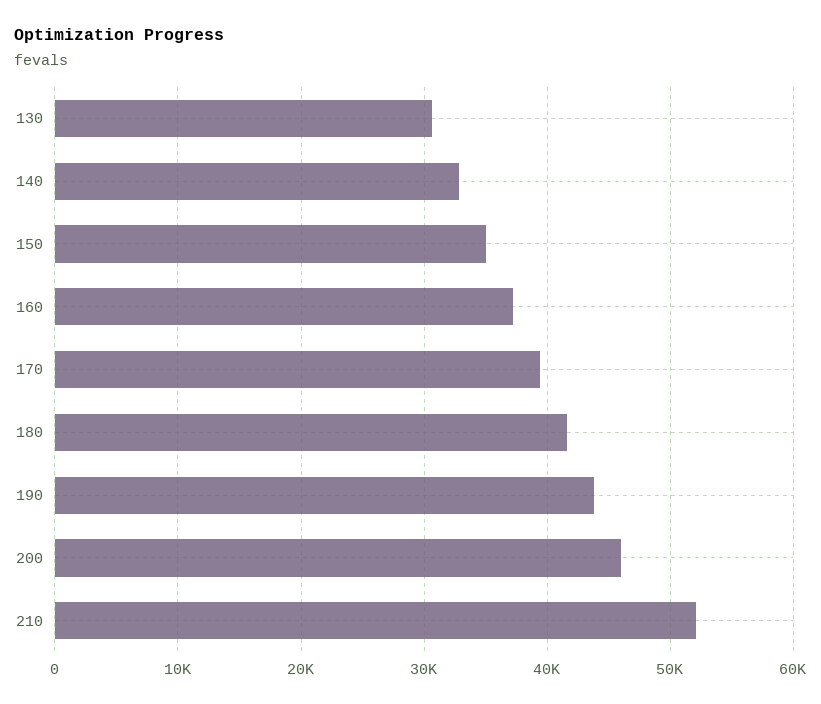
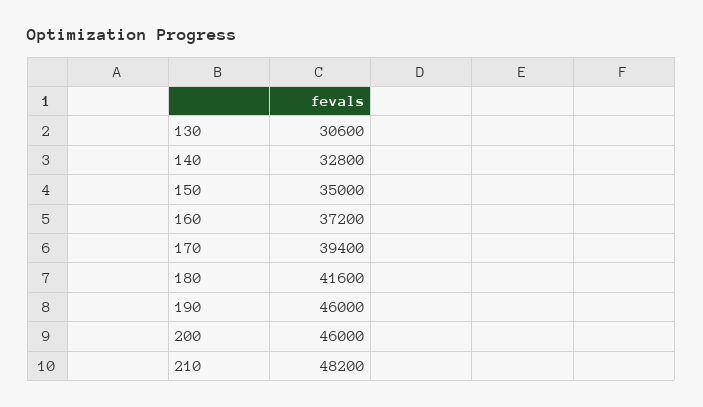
190: 44000 -> 46000
210: 52000 -> 48200

